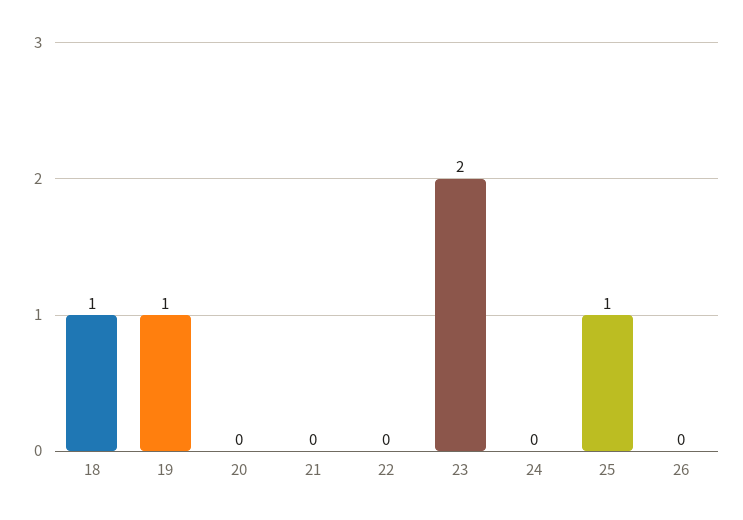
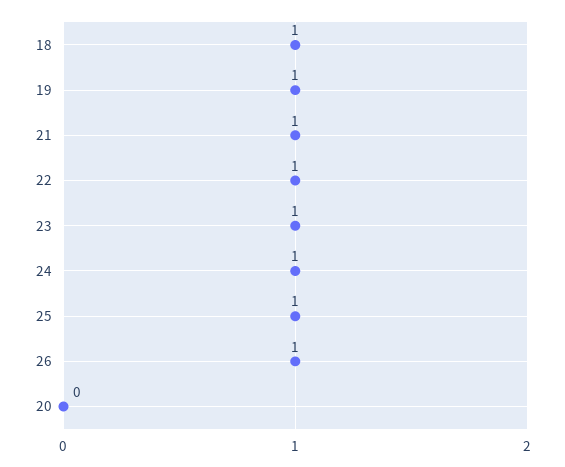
21: 0 -> 1
22: 0 -> 1
23: 2 -> 1
24: 0 -> 1
26: 0 -> 1

